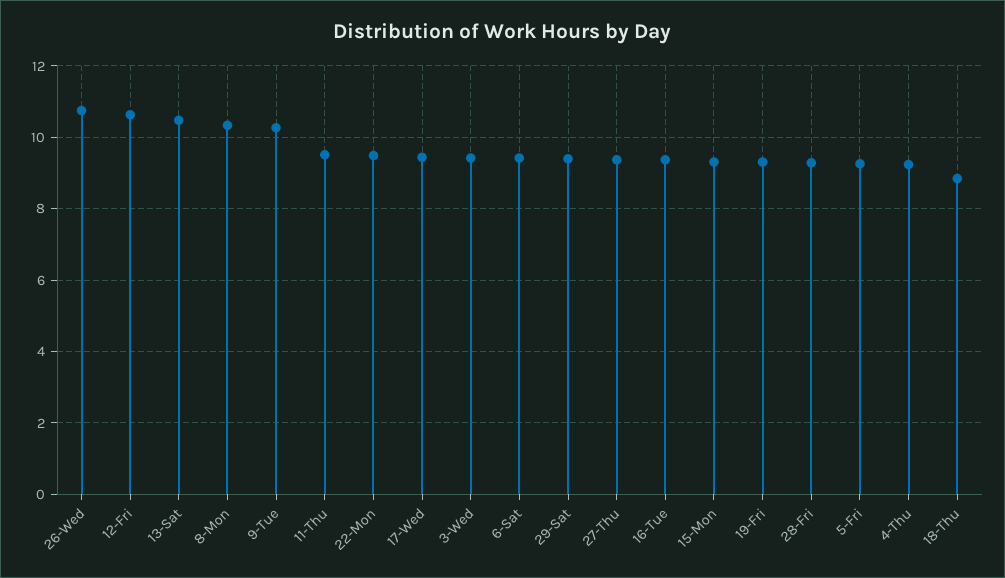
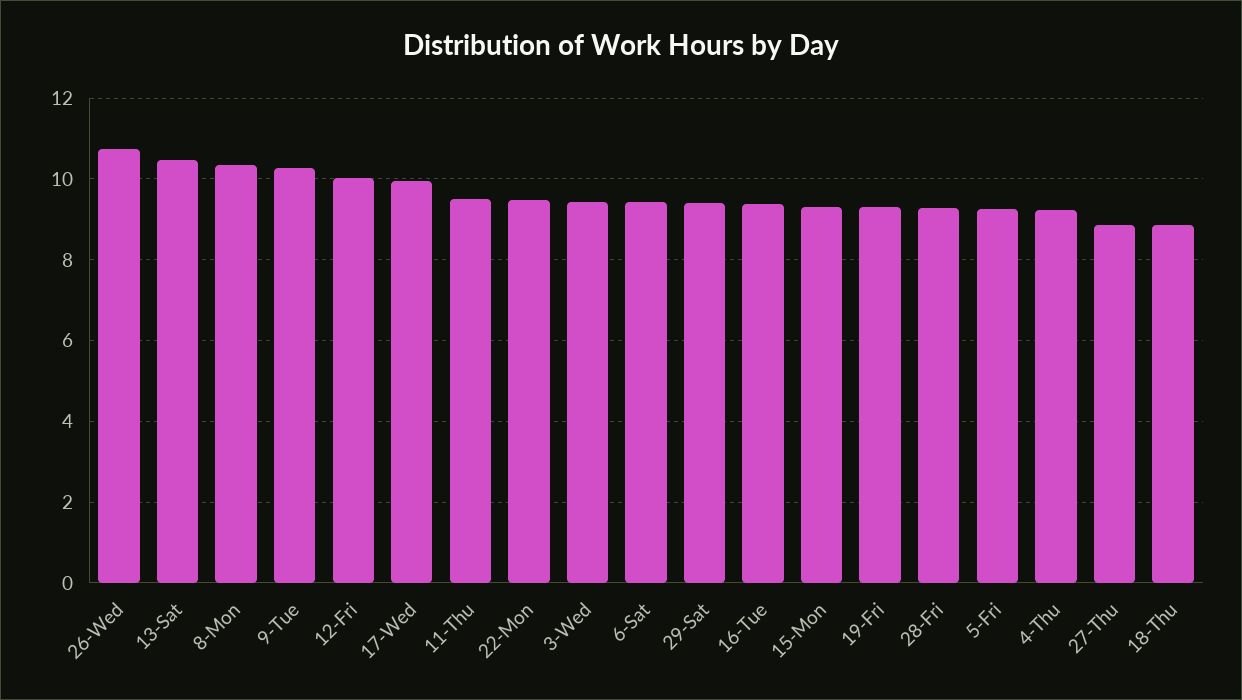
12-Fri: 10.6 -> 10
17-Wed: 9.4 -> 10
27-Thu: 9.4 -> 8.8

